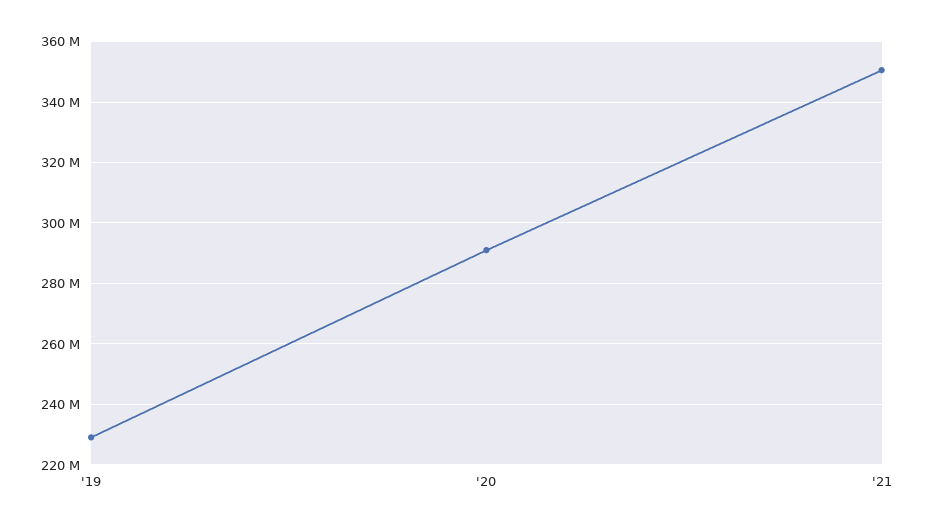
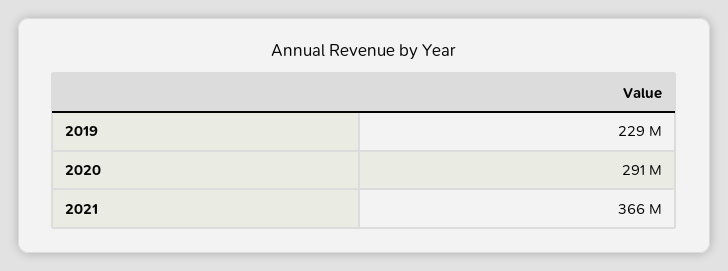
'21: 350000000 -> 366000000

